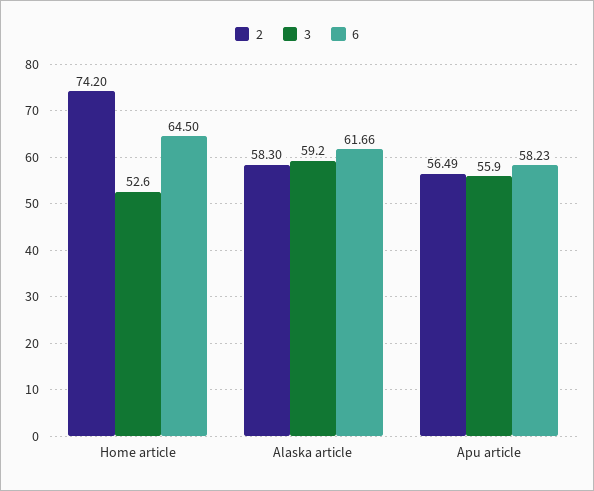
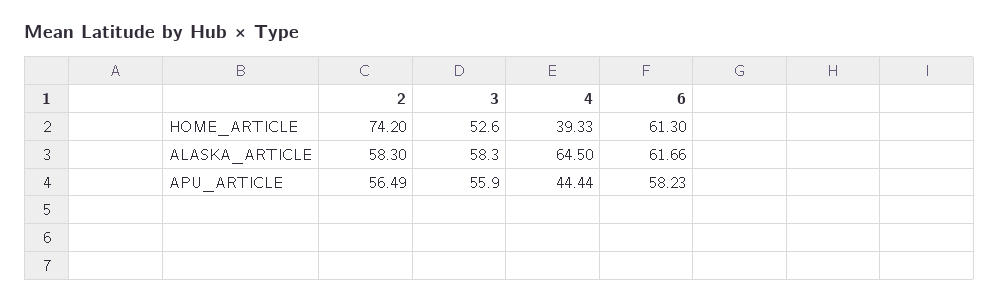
6, Home article: 64.5 -> 61.3
3, Alaska article: 59.2 -> 58.3
4, Home article: none -> 39.33
4, Alaska article: none -> 64.5
4, Apu article: none -> 44.44

